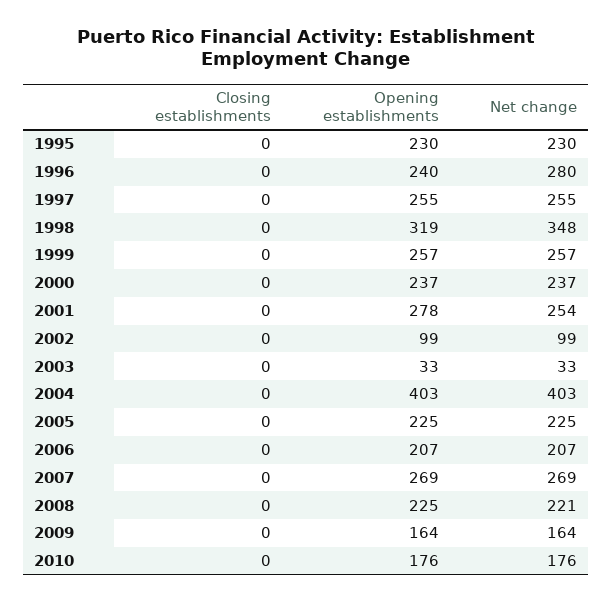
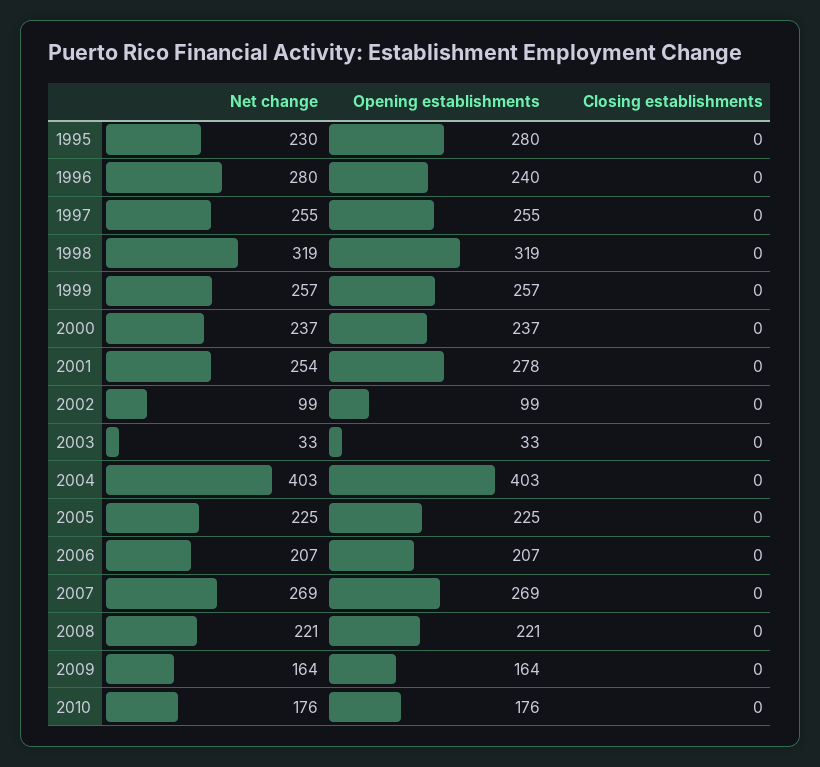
Opening establishments, 1995: 230 -> 280
Net change, 1998: 348 -> 319
Opening establishments, 2008: 225 -> 221

